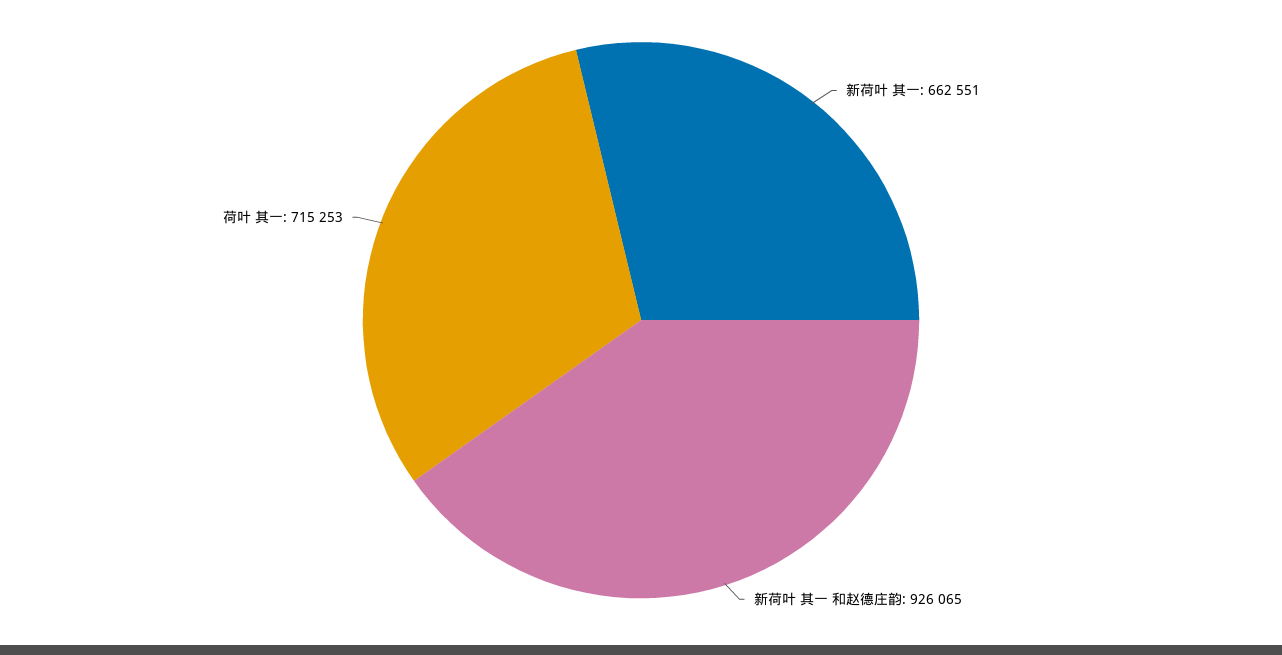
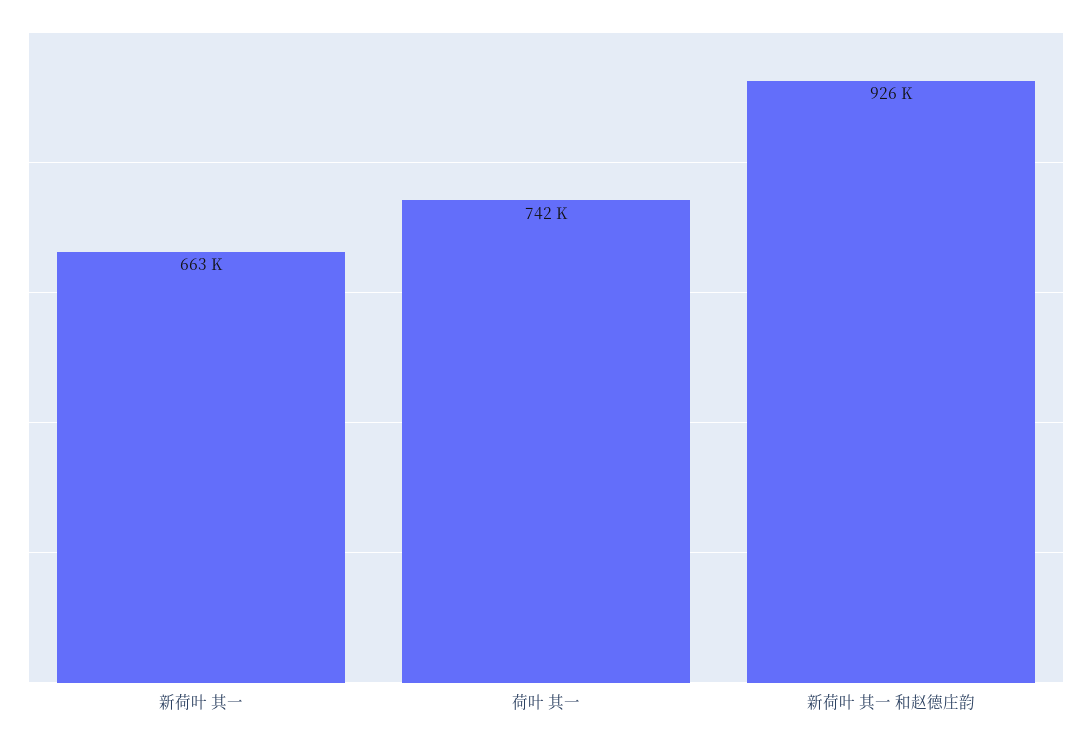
荷叶 其一: 715253 -> 742000

